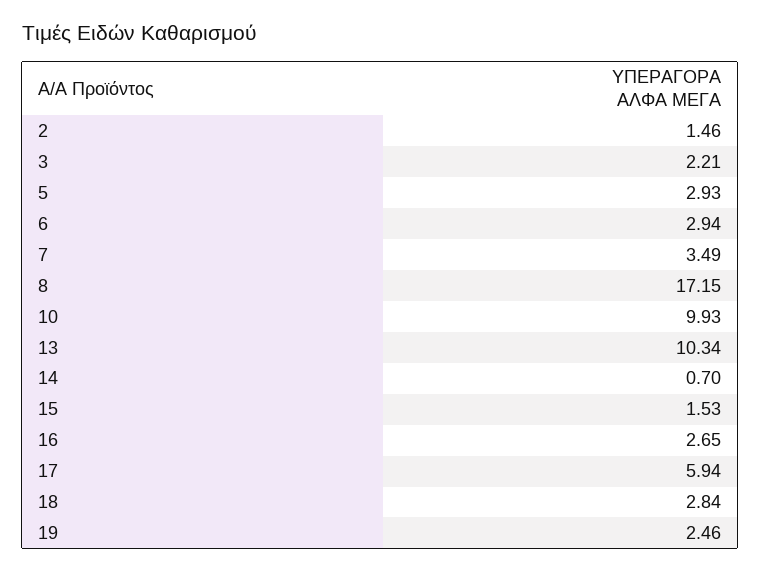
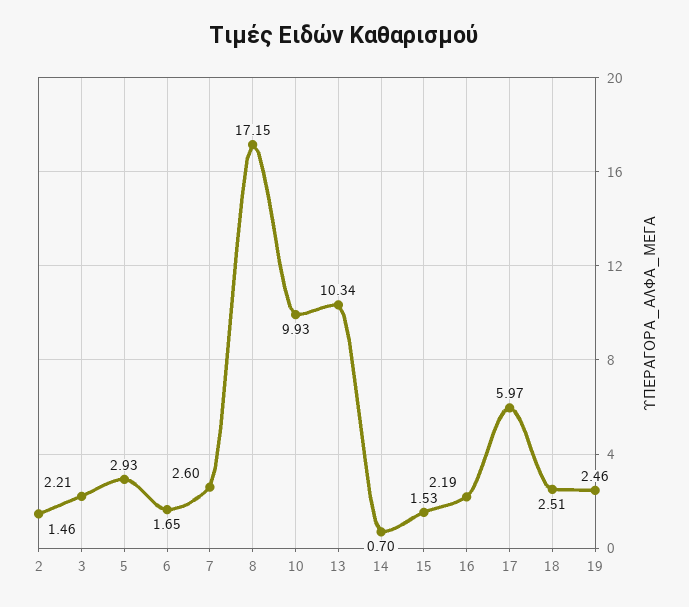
6: 2.94 -> 1.65
7: 3.49 -> 2.6
16: 2.65 -> 2.19
17: 5.94 -> 5.97
18: 2.84 -> 2.51

